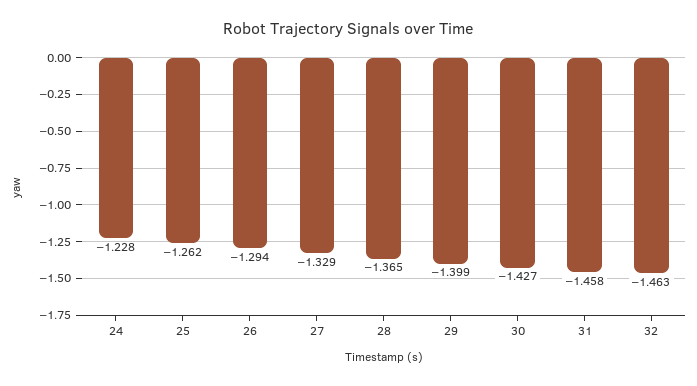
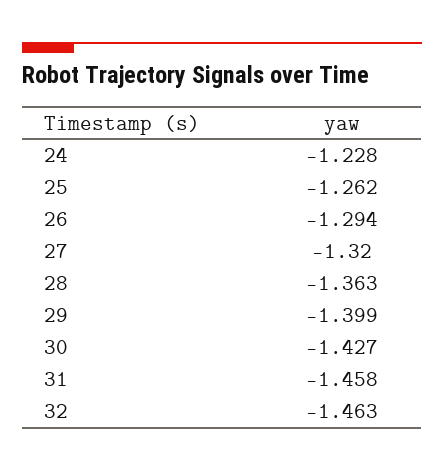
27: -1.329 -> -1.32
28: -1.365 -> -1.363

